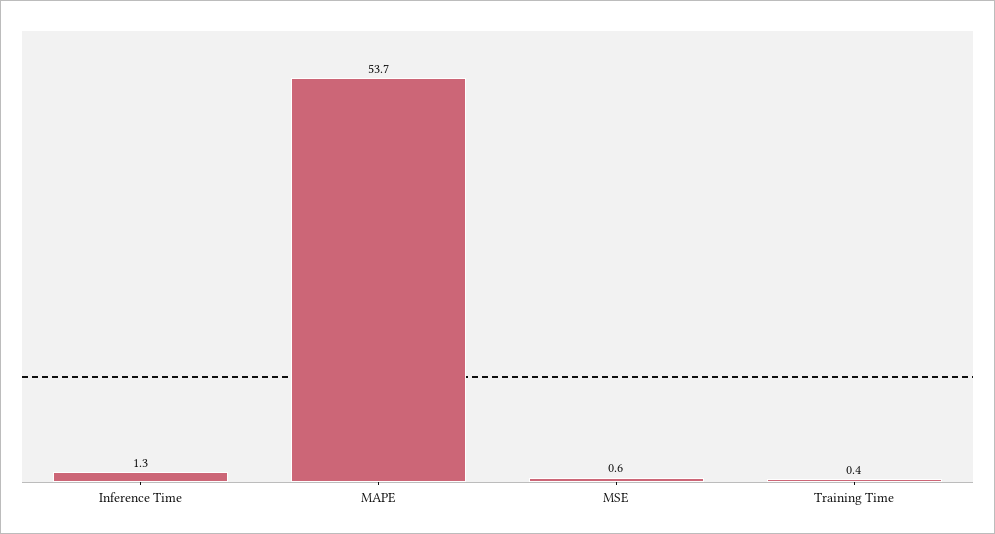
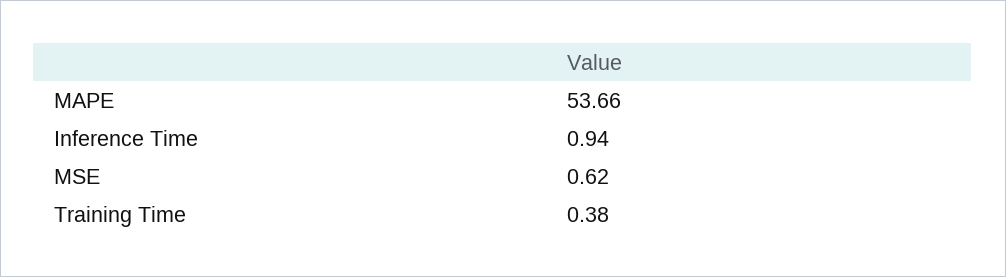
Inference Time: 1.3 -> 0.94

